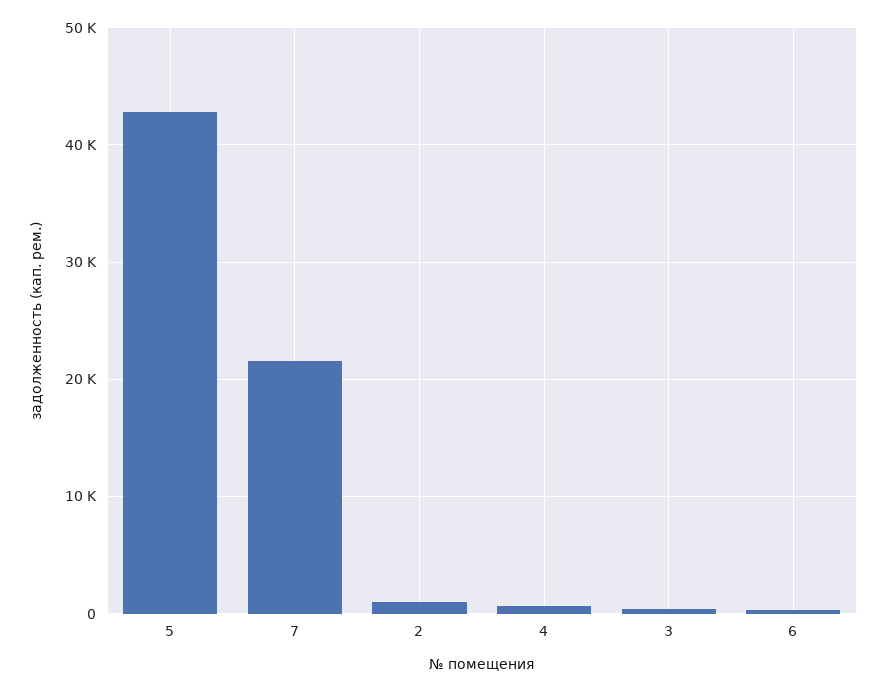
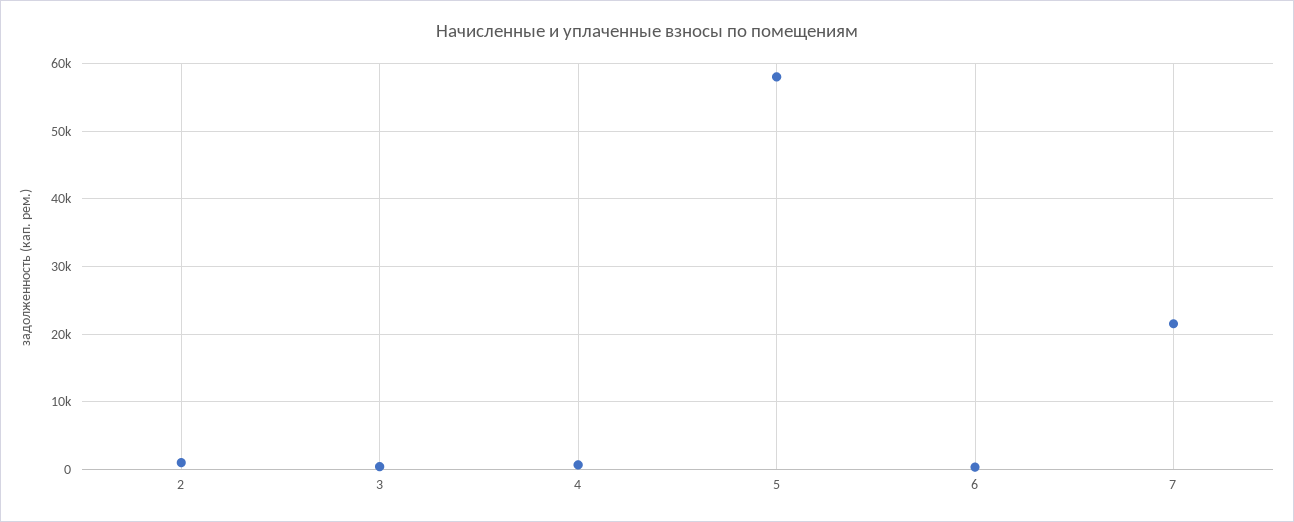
5: 43000 -> 58000

